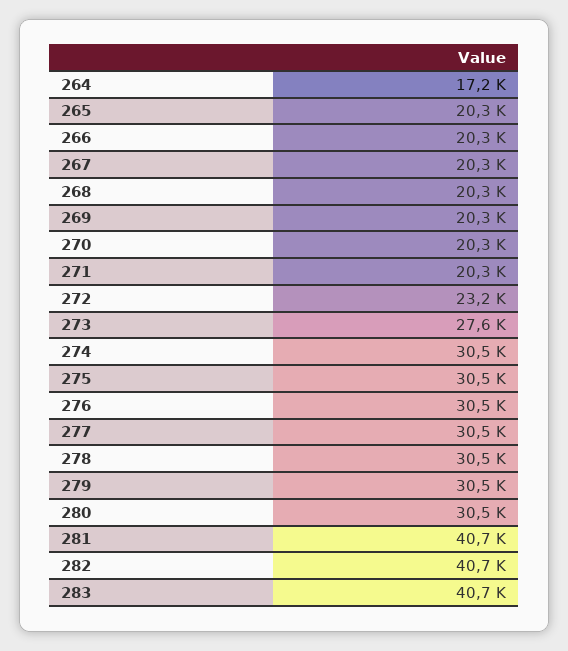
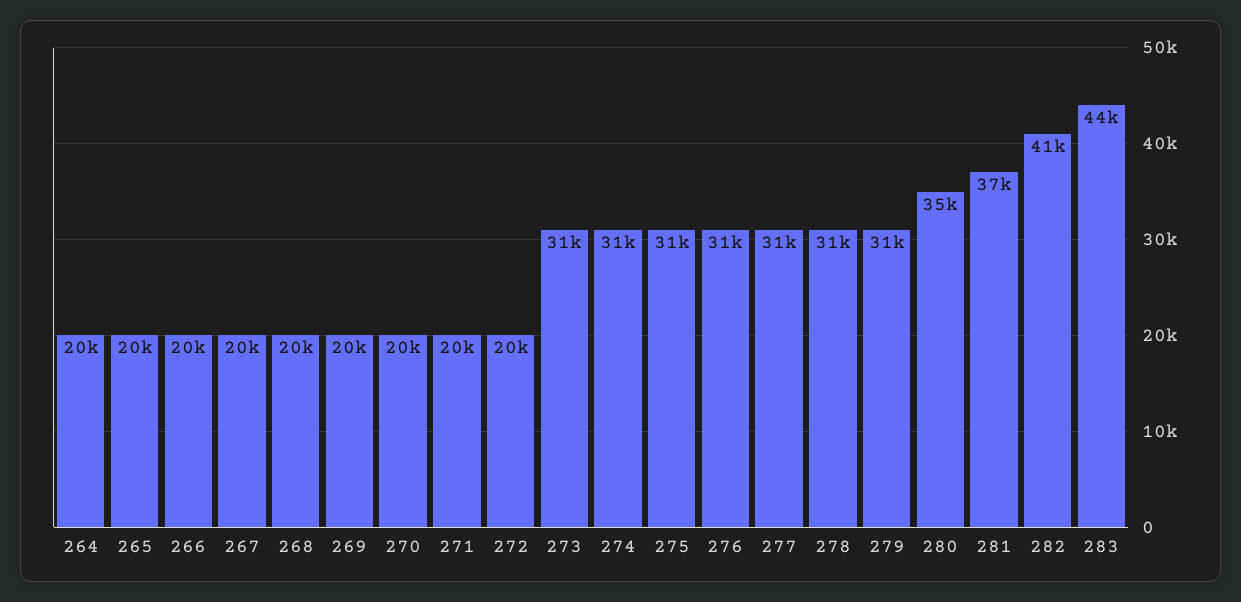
264: 17200 -> 20000
272: 23200 -> 20000
273: 27600 -> 31000
280: 30500 -> 35000
281: 40700 -> 37000
283: 40700 -> 44000

